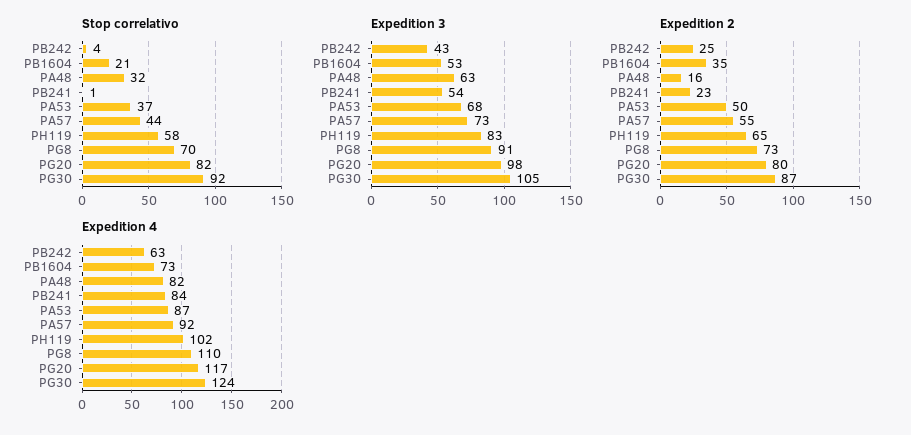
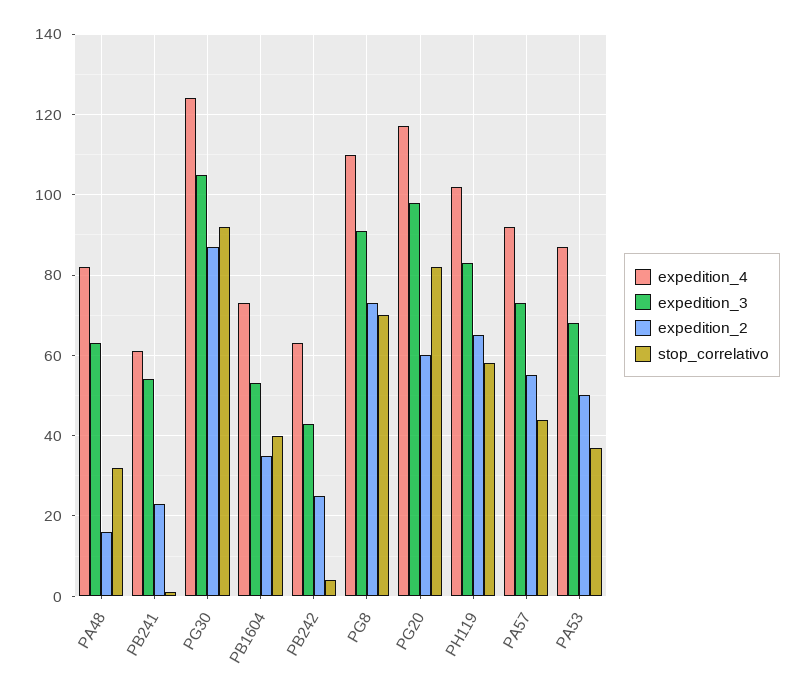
Stop correlativo, PB1604: 21 -> 40
Expedition 2, PG20: 80 -> 60
Expedition 4, PB241: 84 -> 60

